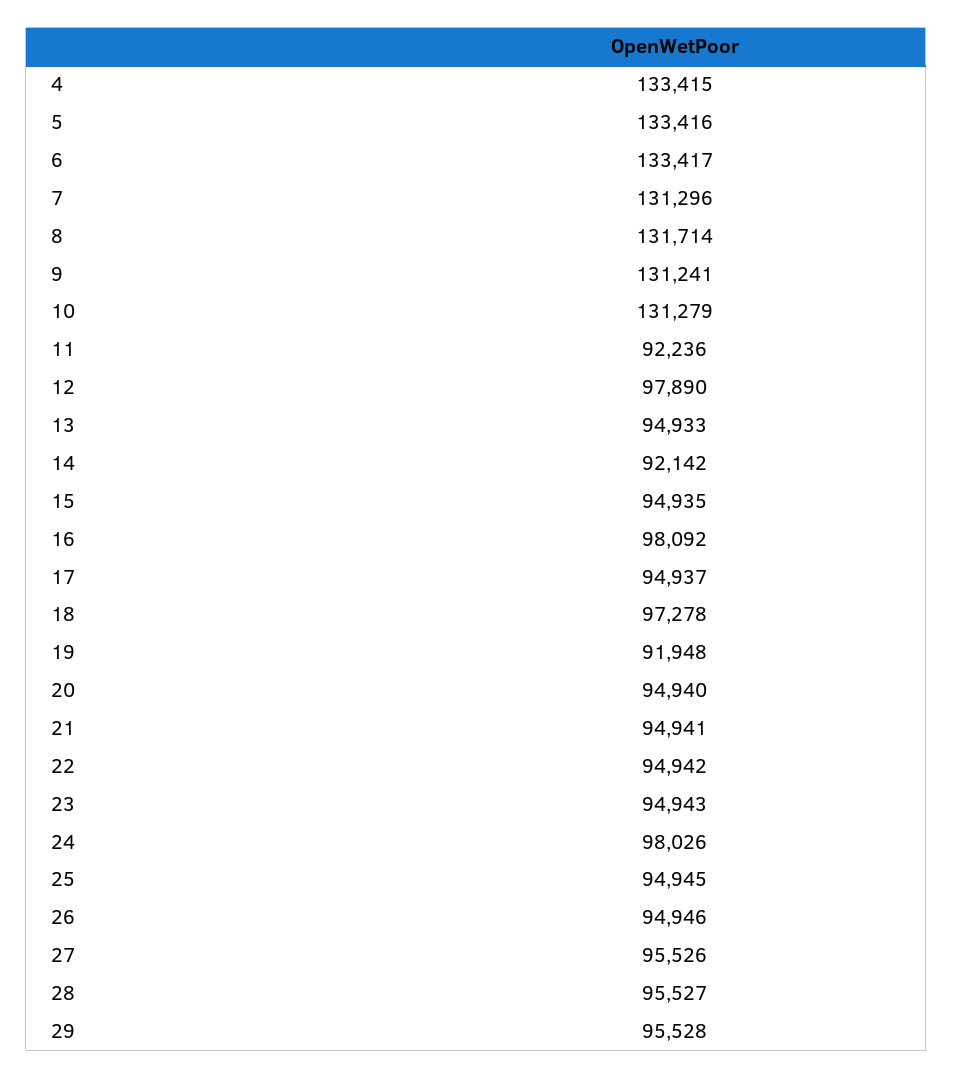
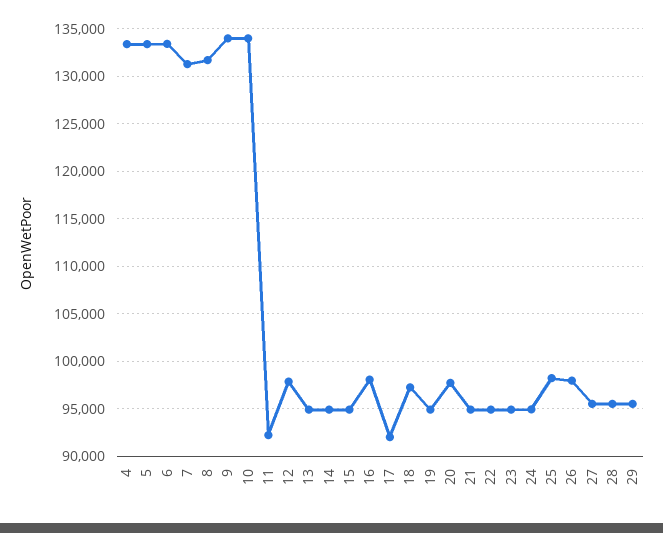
9: 131241 -> 134000
10: 131279 -> 134000
14: 92142 -> 95000
17: 94937 -> 92000
19: 91948 -> 95000
20: 94940 -> 98000
24: 98026 -> 95000
25: 94945 -> 98000
26: 94946 -> 98000

